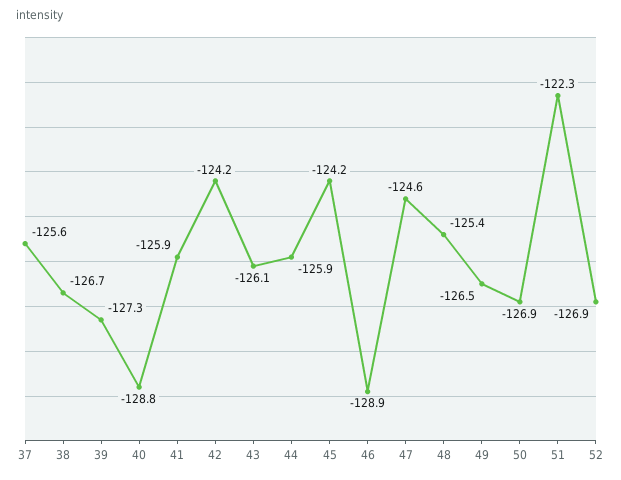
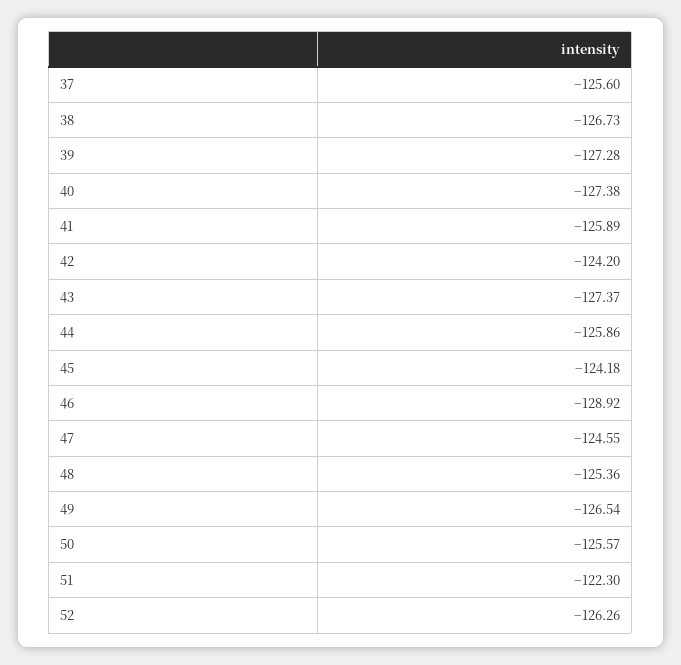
40: -128.8 -> -127.38
43: -126.1 -> -127.37
50: -126.9 -> -125.57
52: -126.9 -> -126.26

